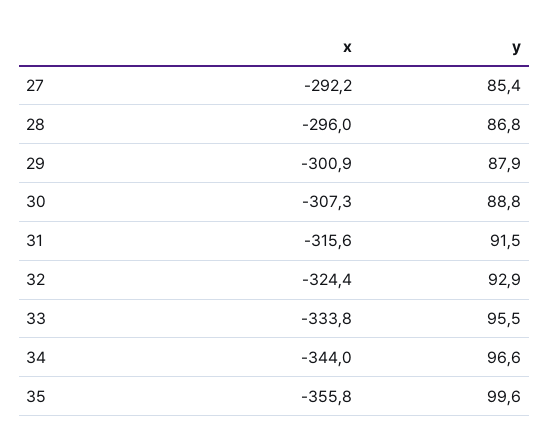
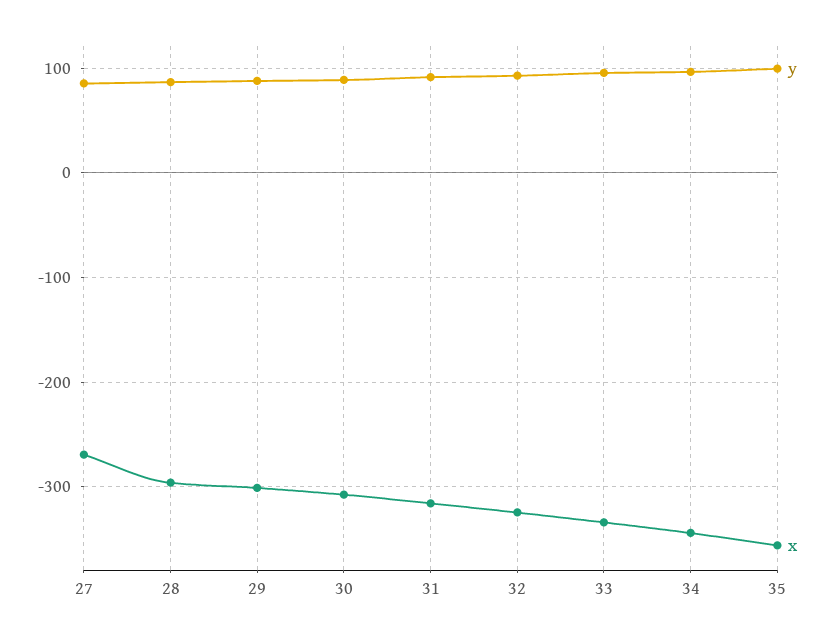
x, 27: -292.2 -> -270

